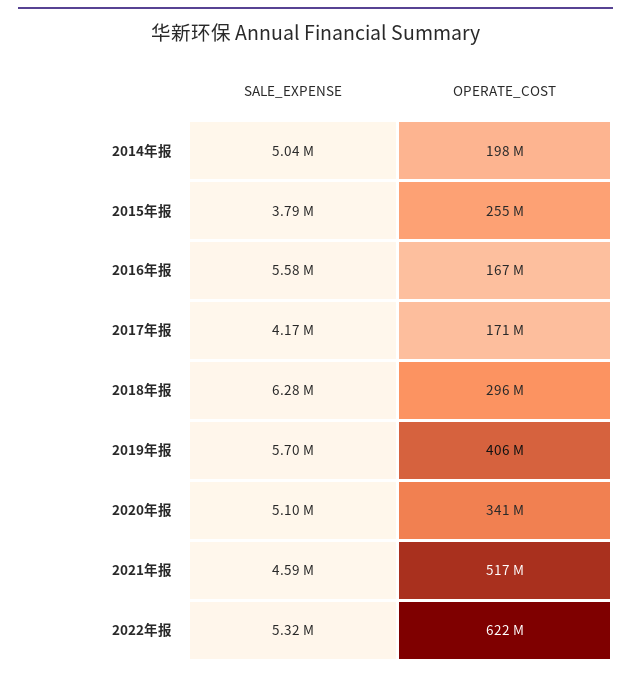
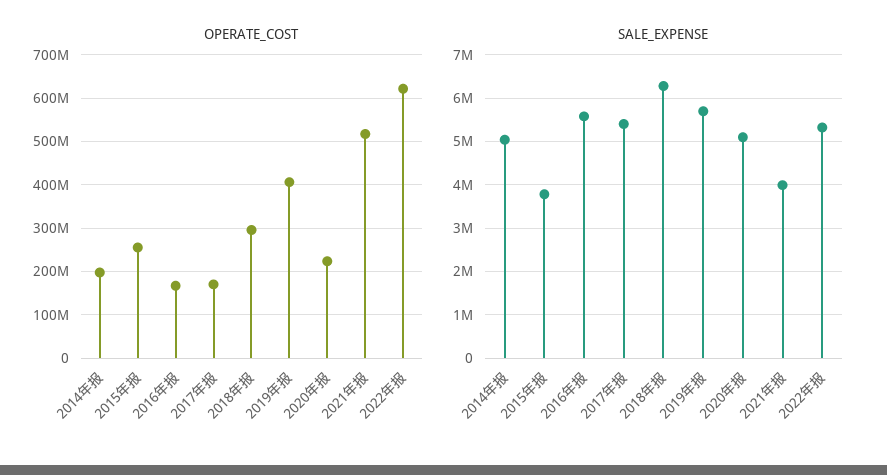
SALE_EXPENSE, 2017年报: 4170000 -> 5400000
OPERATE_COST, 2020年报: 341000000 -> 220000000
SALE_EXPENSE, 2021年报: 4590000 -> 4000000

